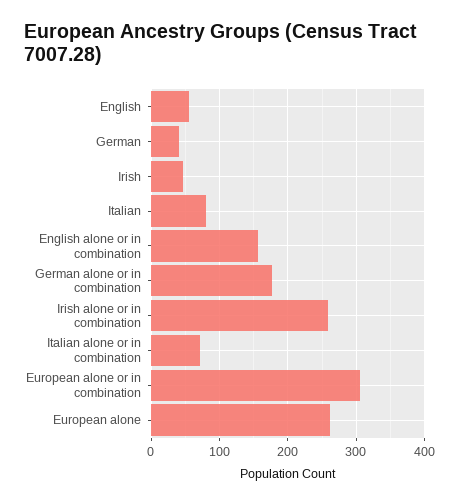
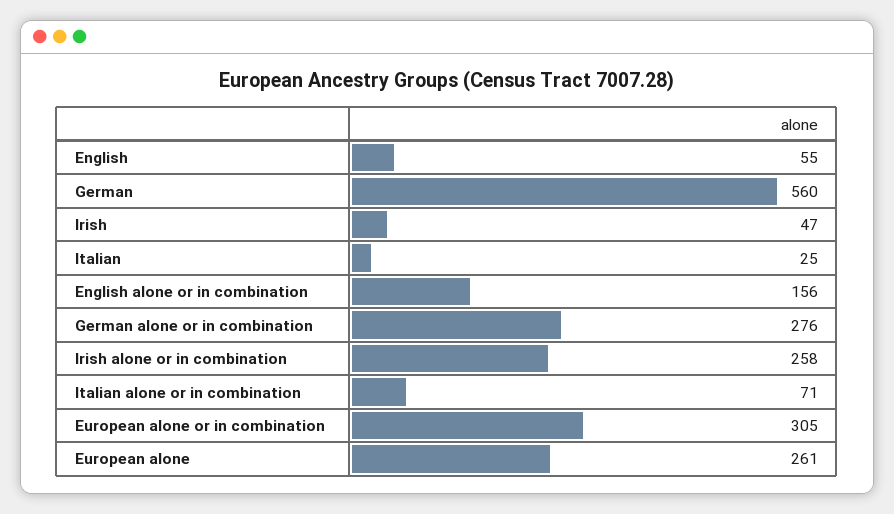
German: 40 -> 560
Italian: 80 -> 25
German alone or in combination: 180 -> 276

